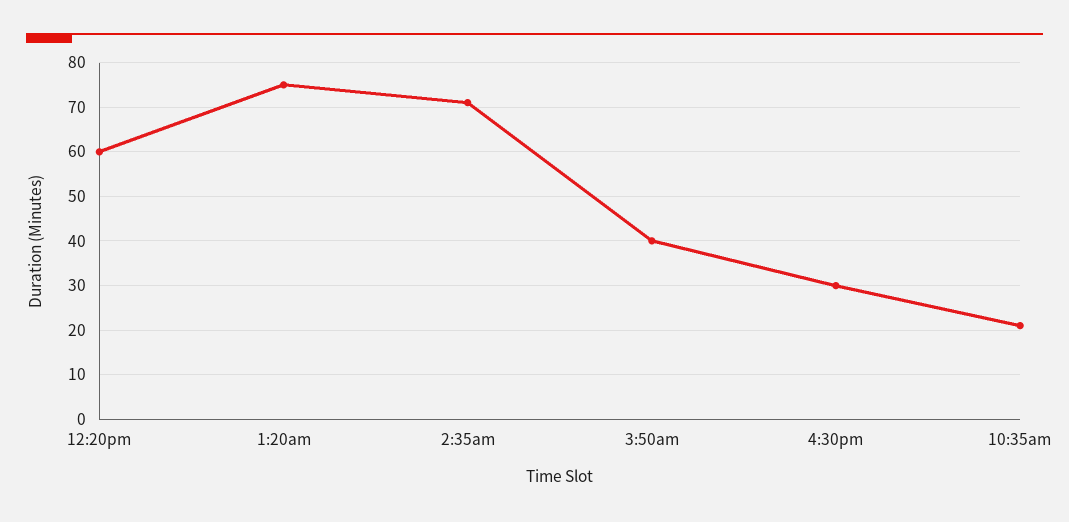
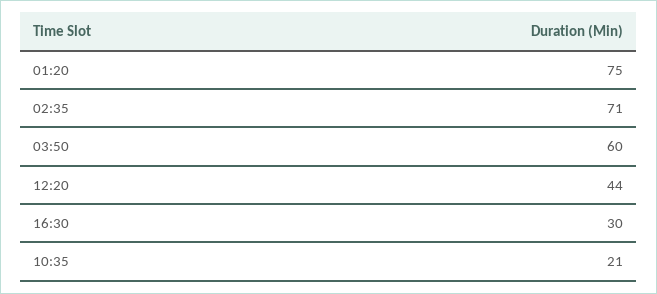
12:20pm: 60 -> 44
3:50am: 40 -> 60

